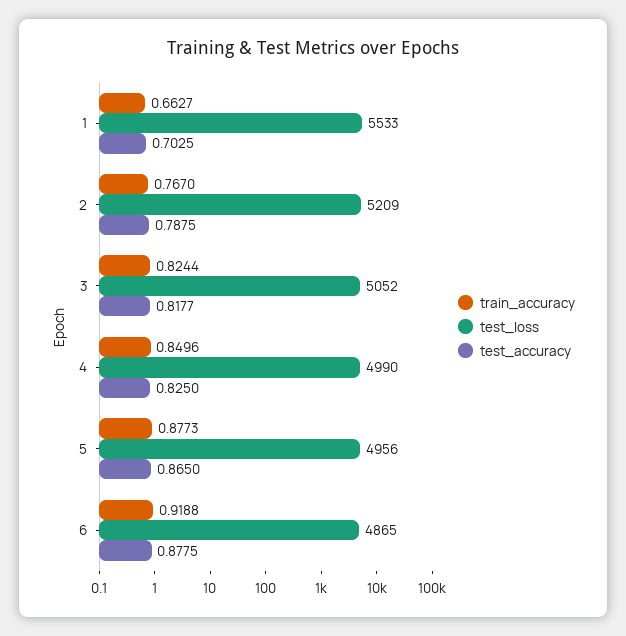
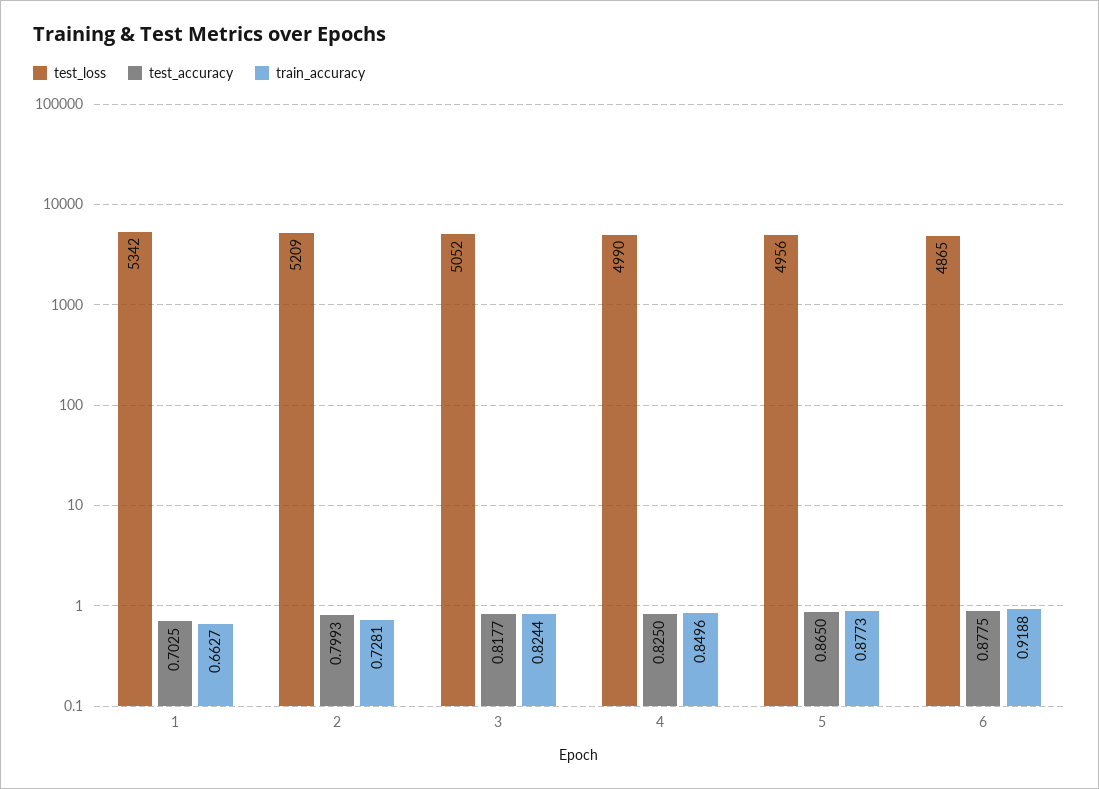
test_loss, 1: 5533 -> 5342
train_accuracy, 2: 0.767 -> 0.7281
test_accuracy, 2: 0.7875 -> 0.7993

